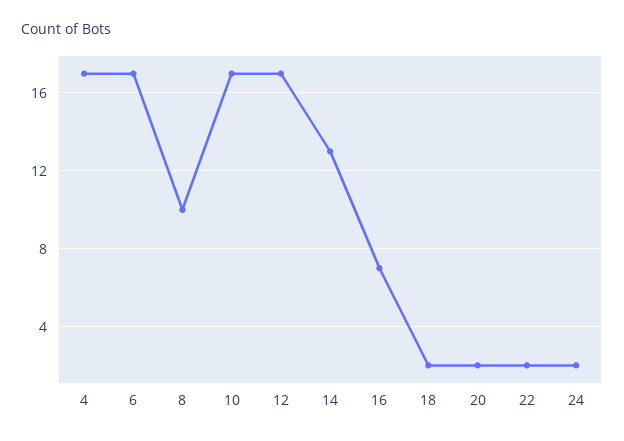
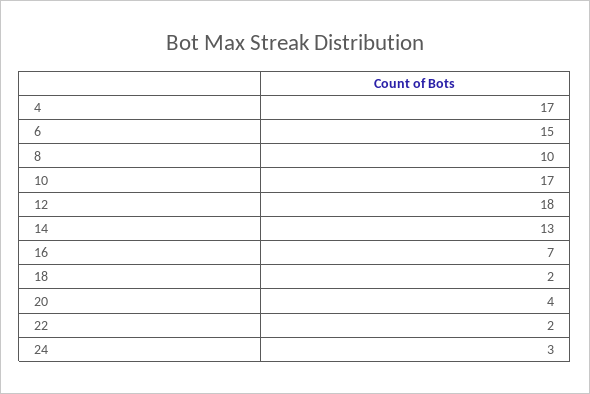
6: 17 -> 15
12: 17 -> 18
20: 2 -> 4
24: 2 -> 3

